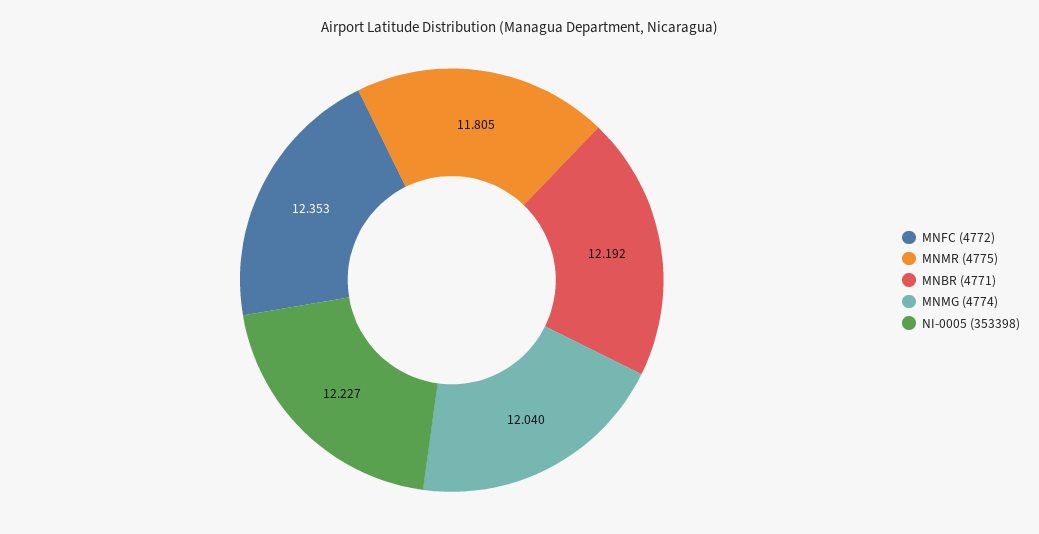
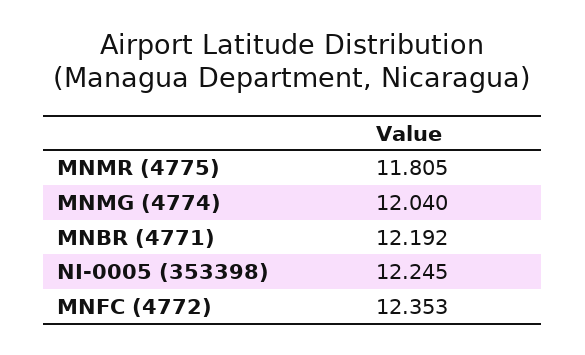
NI-0005 (353398): 12.227 -> 12.245

